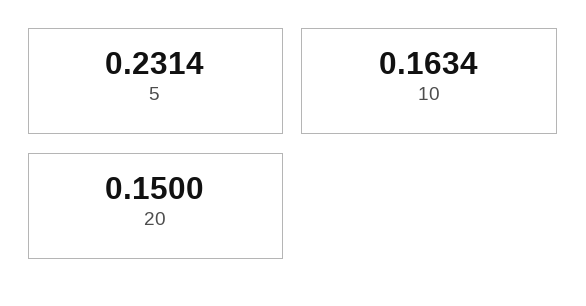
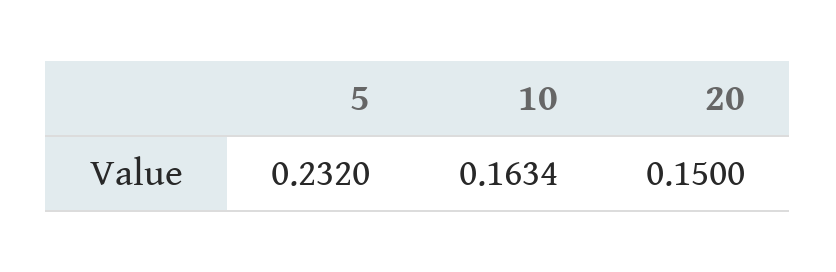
5: 0.2314 -> 0.232

